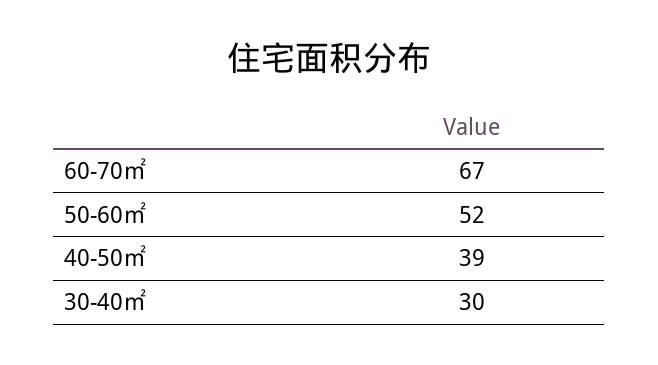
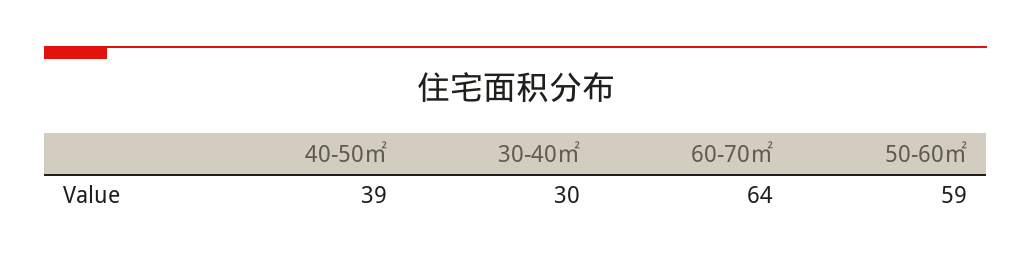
60-70㎡: 67 -> 64
50-60㎡: 52 -> 59

